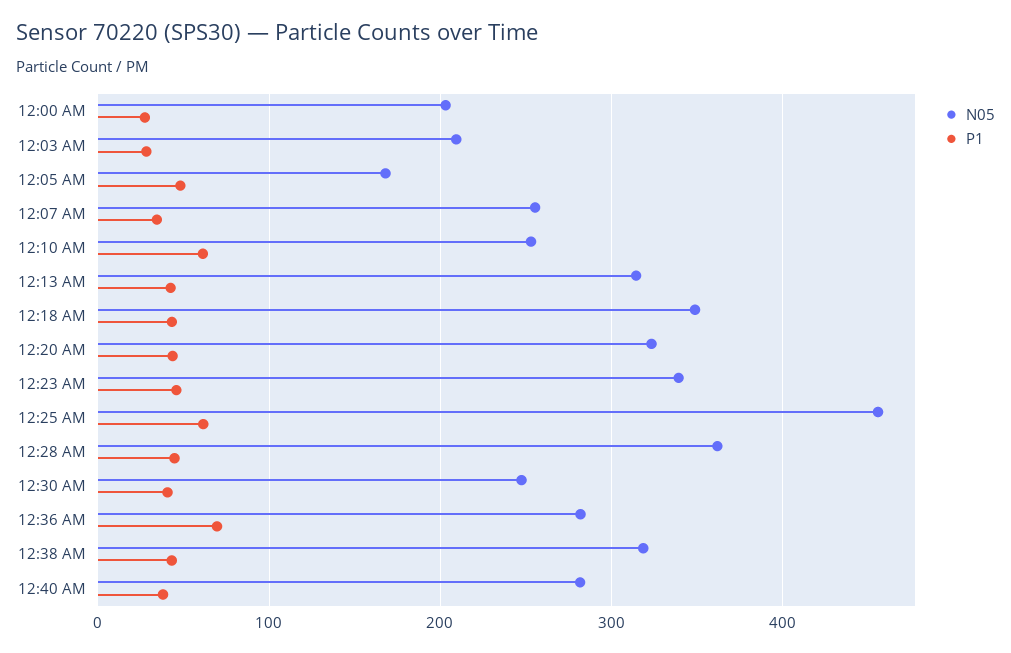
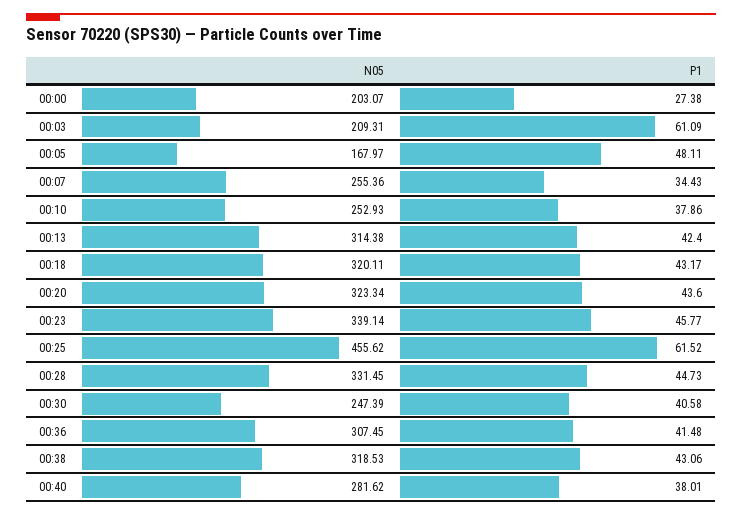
P1, 12:03 AM: 30 -> 61.09
P1, 12:10 AM: 60 -> 37.86
N05, 12:18 AM: 350 -> 320.11
N05, 12:28 AM: 360 -> 331.45
N05, 12:36 AM: 280 -> 307.45
P1, 12:36 AM: 70 -> 41.48

